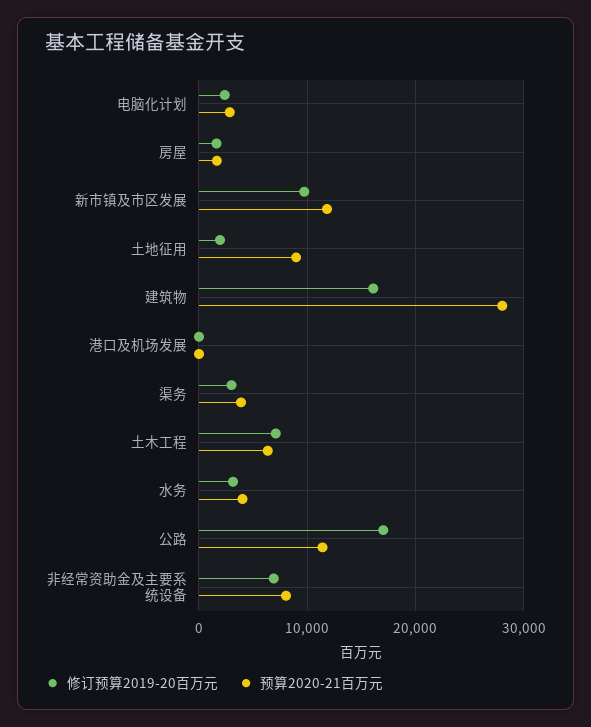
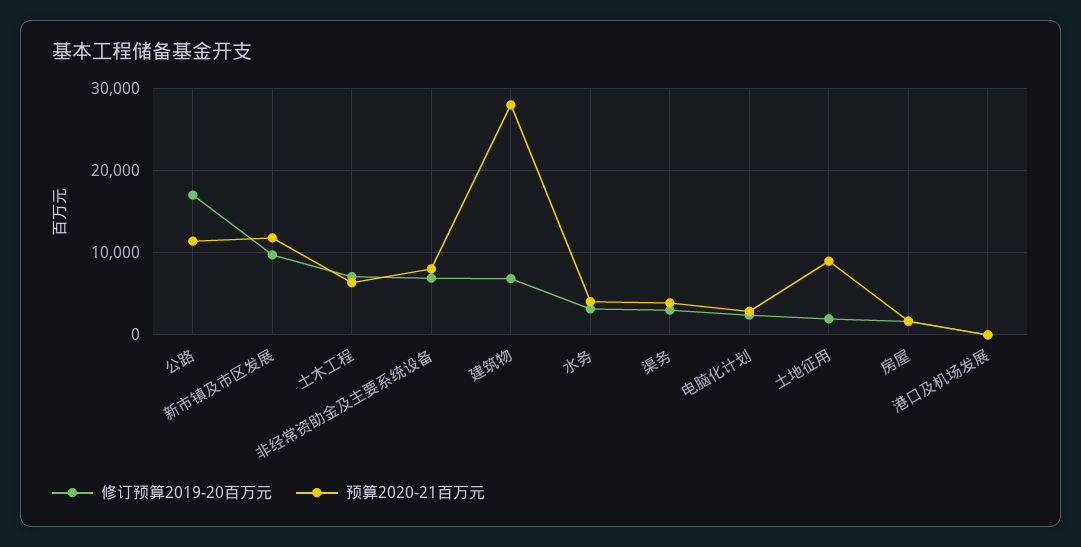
修订预算2019-20百万元, 建筑物: 16000 -> 7000

